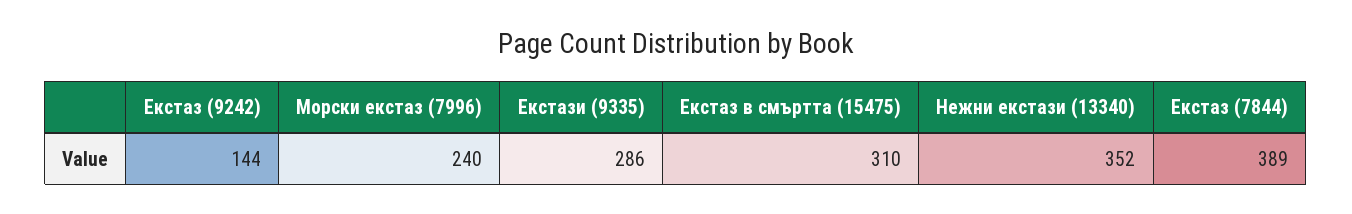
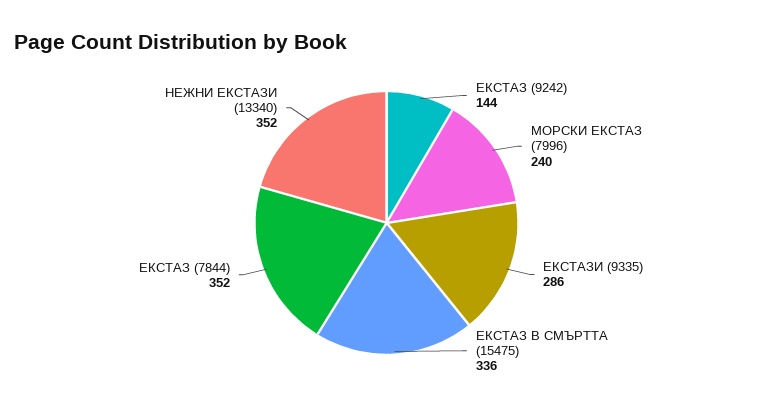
Екстаз в смъртта (15475): 310 -> 336
Екстаз (7844): 389 -> 352

